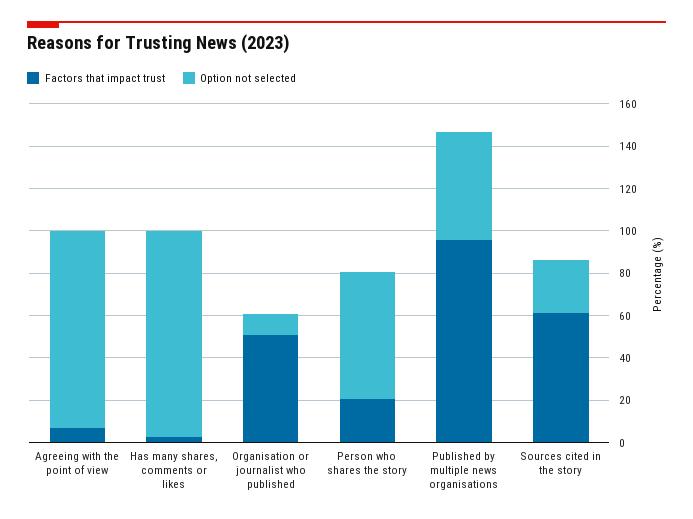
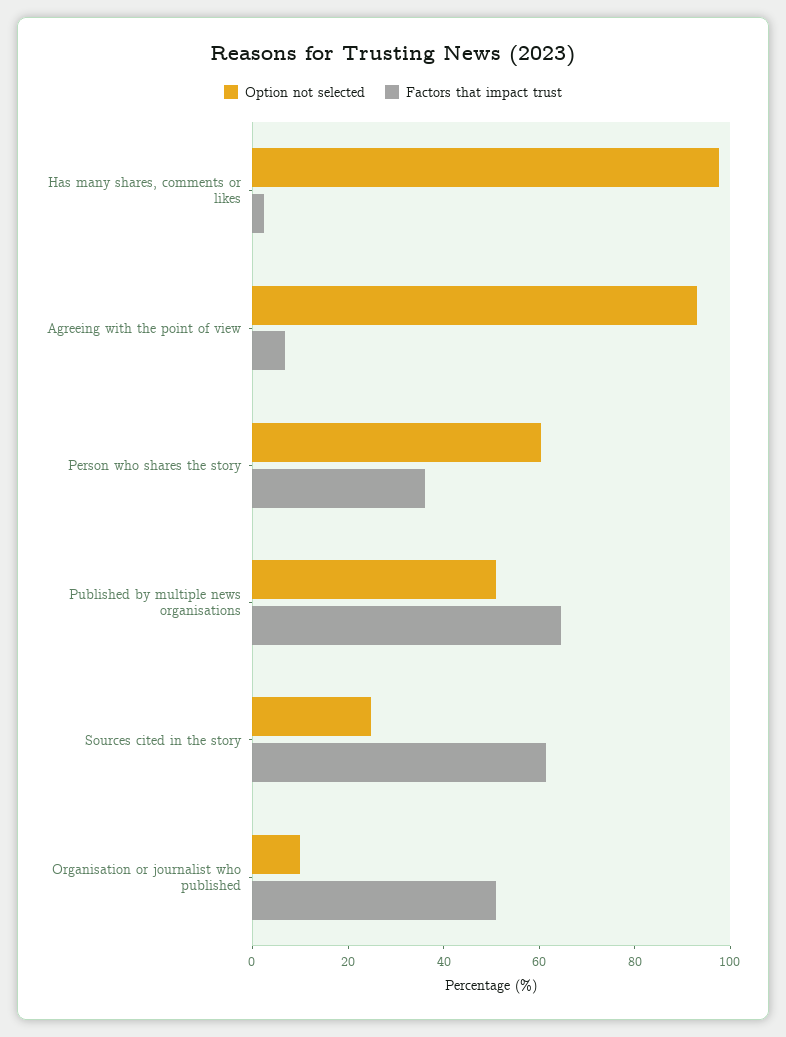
Factors that impact trust, Person who shares the story: 20 -> 35
Factors that impact trust, Published by multiple news organisations: 95 -> 65

